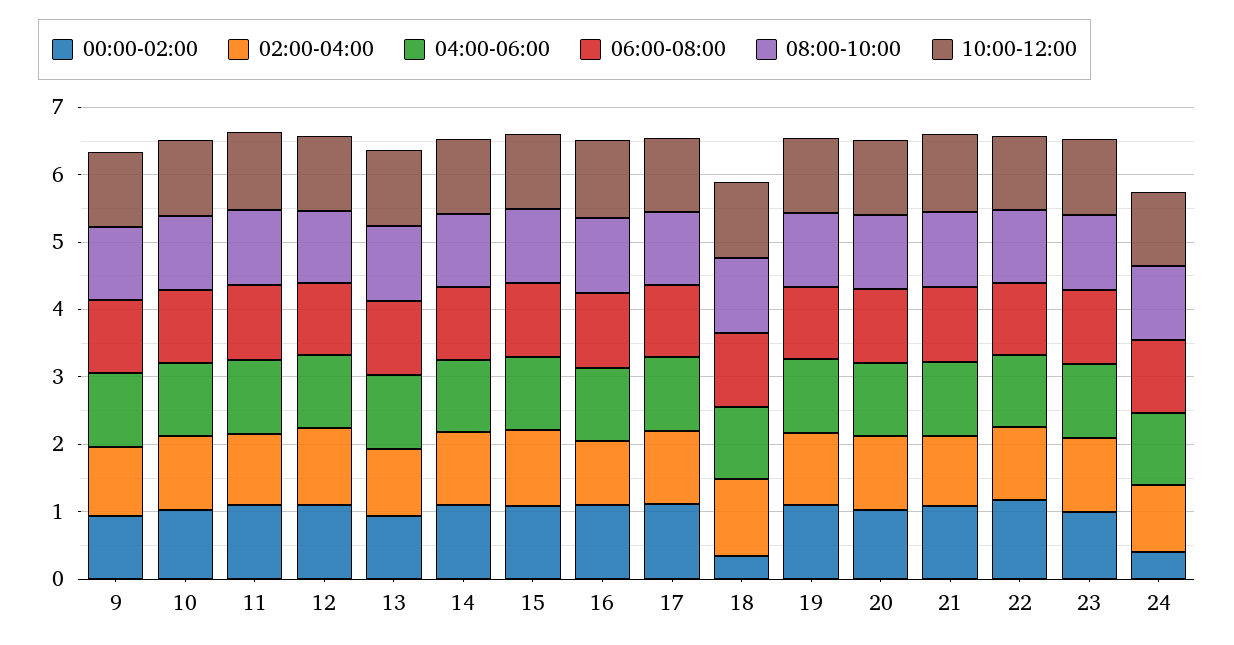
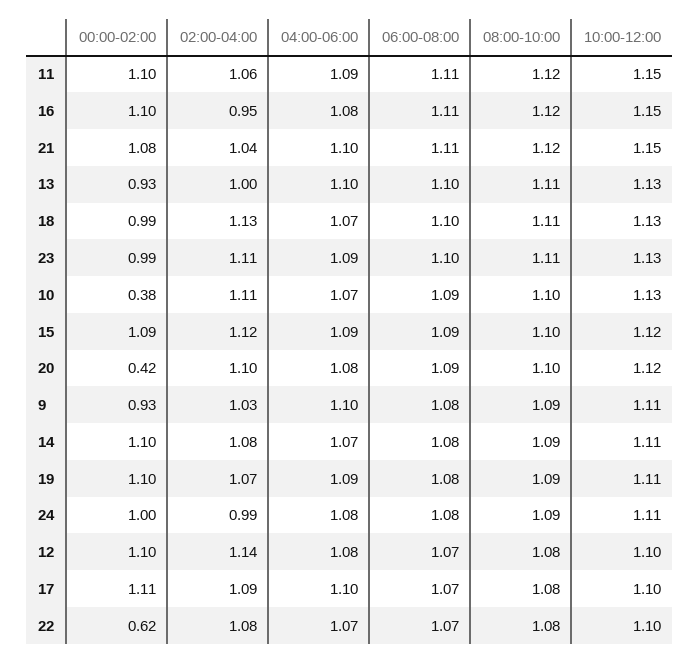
00:00-02:00, 10: 1 -> 0.38
00:00-02:00, 18: 0.4 -> 0.99
00:00-02:00, 20: 1 -> 0.42
00:00-02:00, 22: 1.2 -> 0.62
00:00-02:00, 24: 0.4 -> 1

